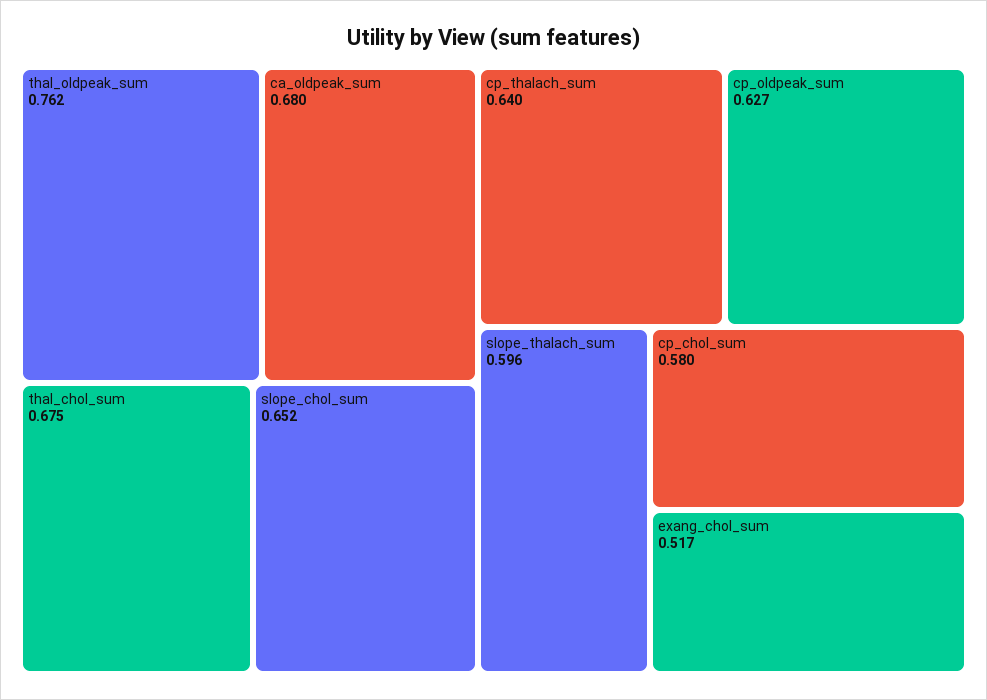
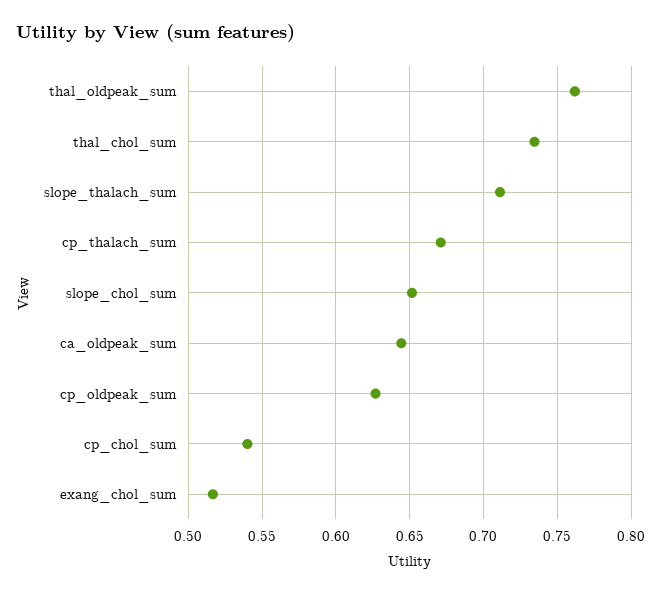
ca_oldpeak_sum: 0.68 -> 0.645
thal_chol_sum: 0.675 -> 0.735
cp_thalach_sum: 0.64 -> 0.67
slope_thalach_sum: 0.596 -> 0.71
cp_chol_sum: 0.58 -> 0.54

